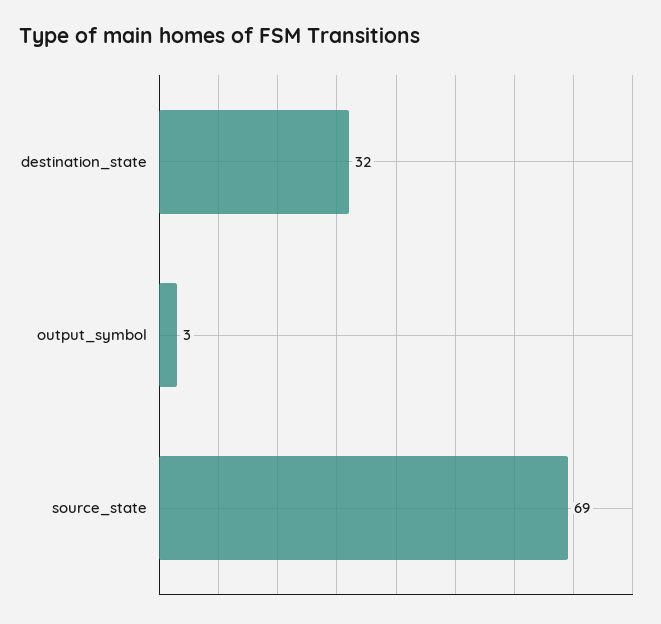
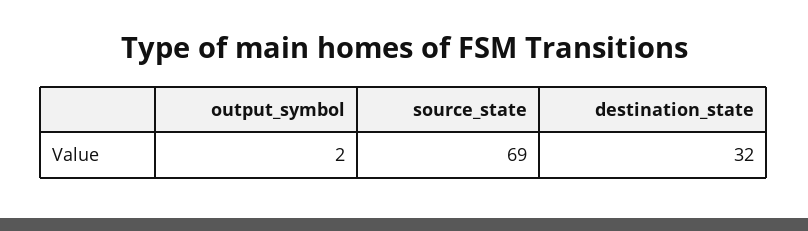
output_symbol: 3 -> 2

